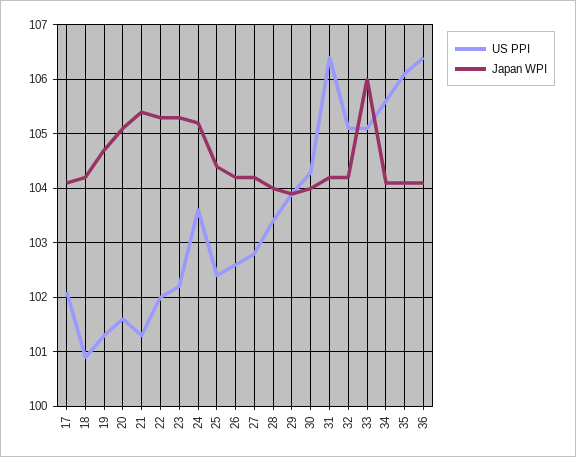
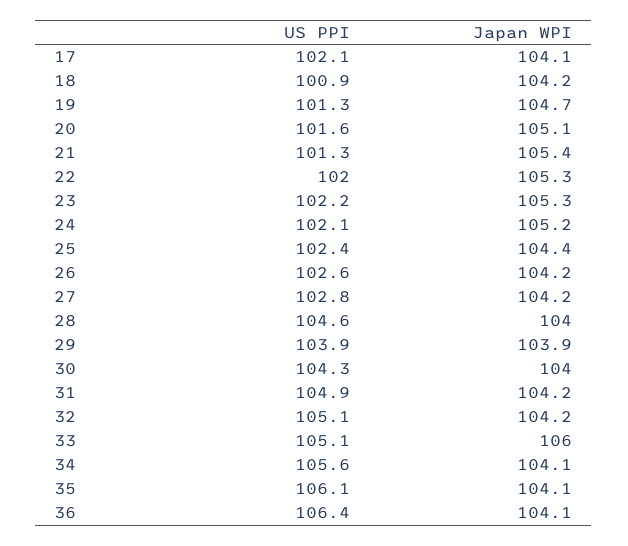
US PPI, 24: 103.5 -> 102.1
US PPI, 28: 103.5 -> 104.6
US PPI, 31: 106.5 -> 104.9

